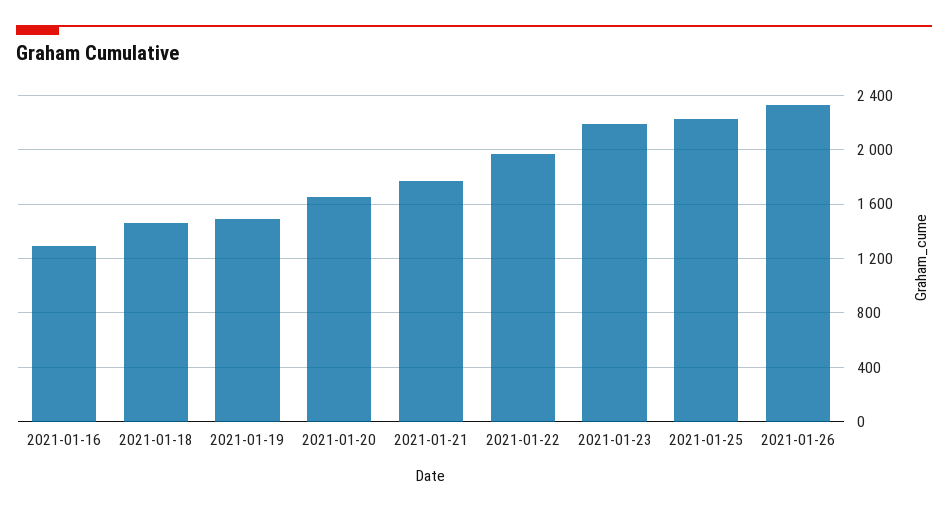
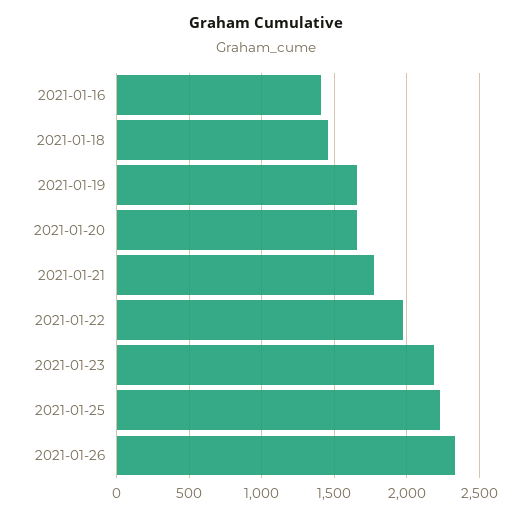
2021-01-16: 1300 -> 1400
2021-01-19: 1500 -> 1650

